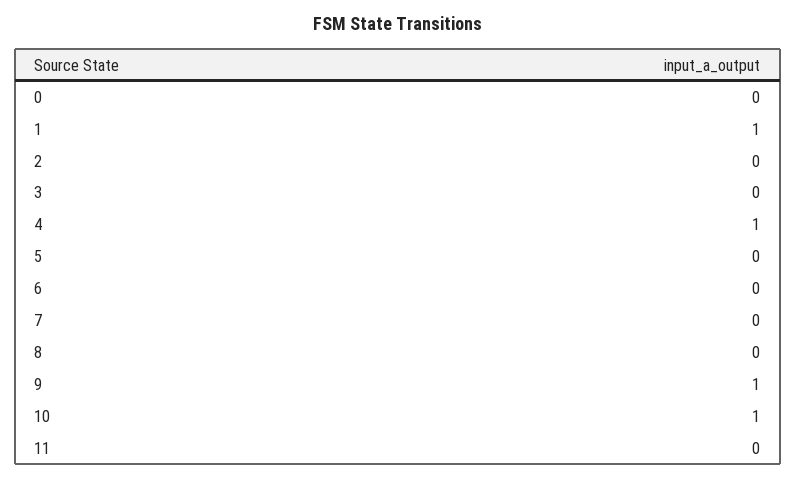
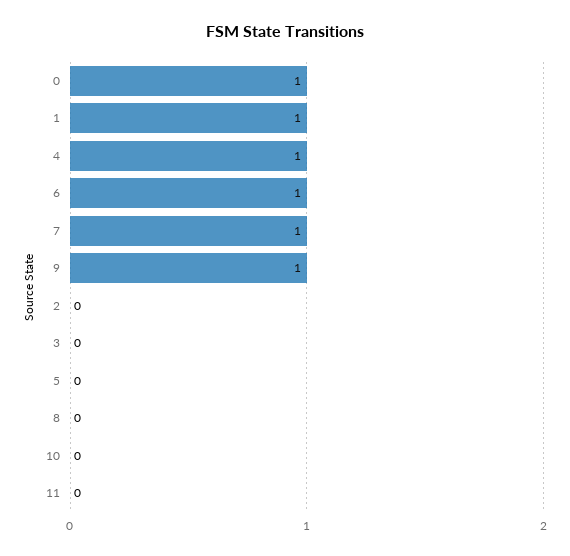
0: 0 -> 1
6: 0 -> 1
7: 0 -> 1
10: 1 -> 0

